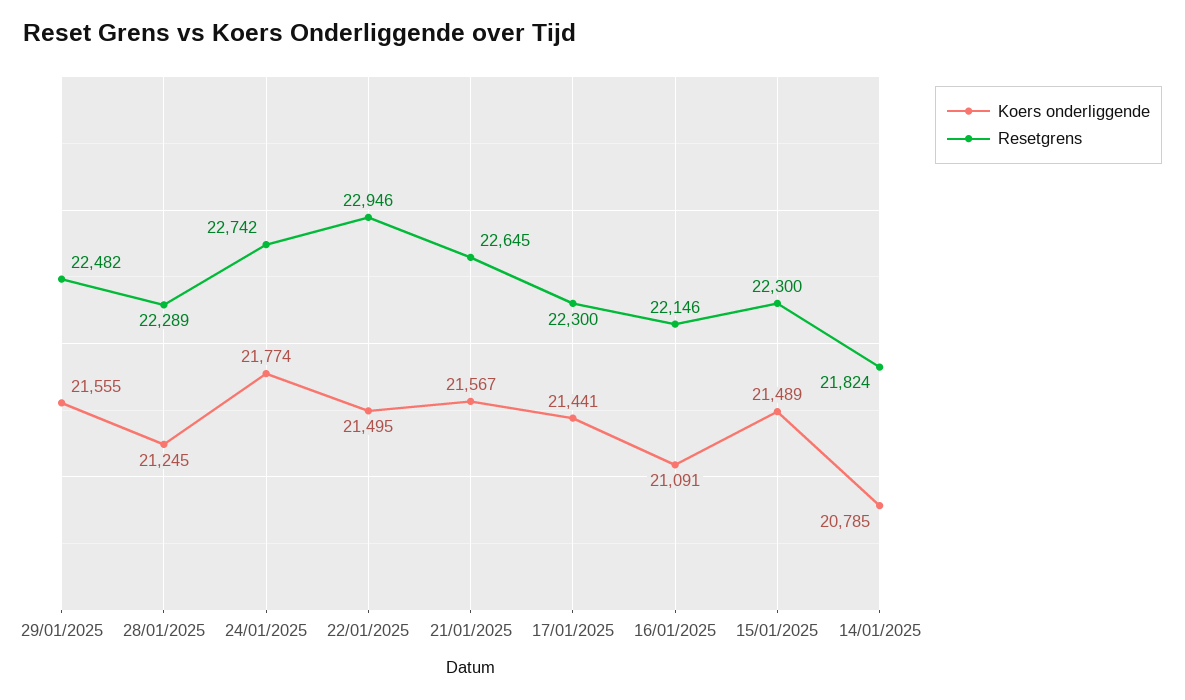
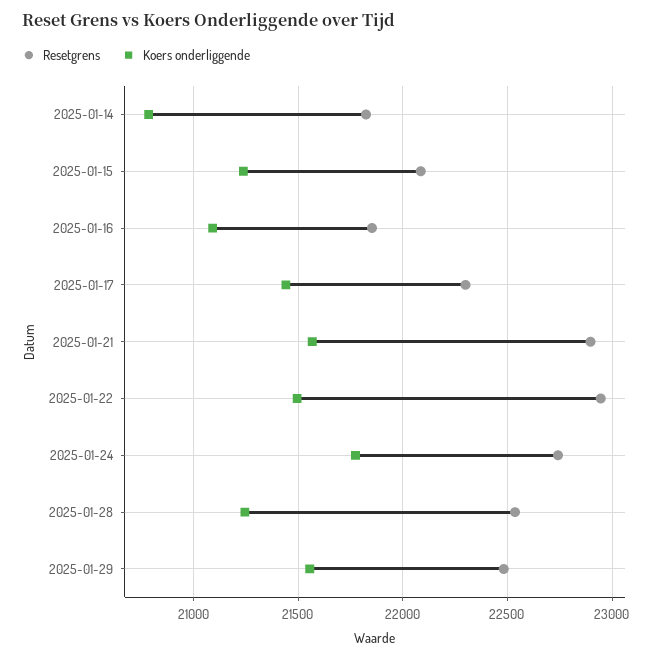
Resetgrens, 28/01/2025: 22289 -> 22550
Resetgrens, 21/01/2025: 22645 -> 22900
Resetgrens, 16/01/2025: 22146 -> 21850
Koers onderliggende, 15/01/2025: 21489 -> 21250
Resetgrens, 15/01/2025: 22300 -> 22100

